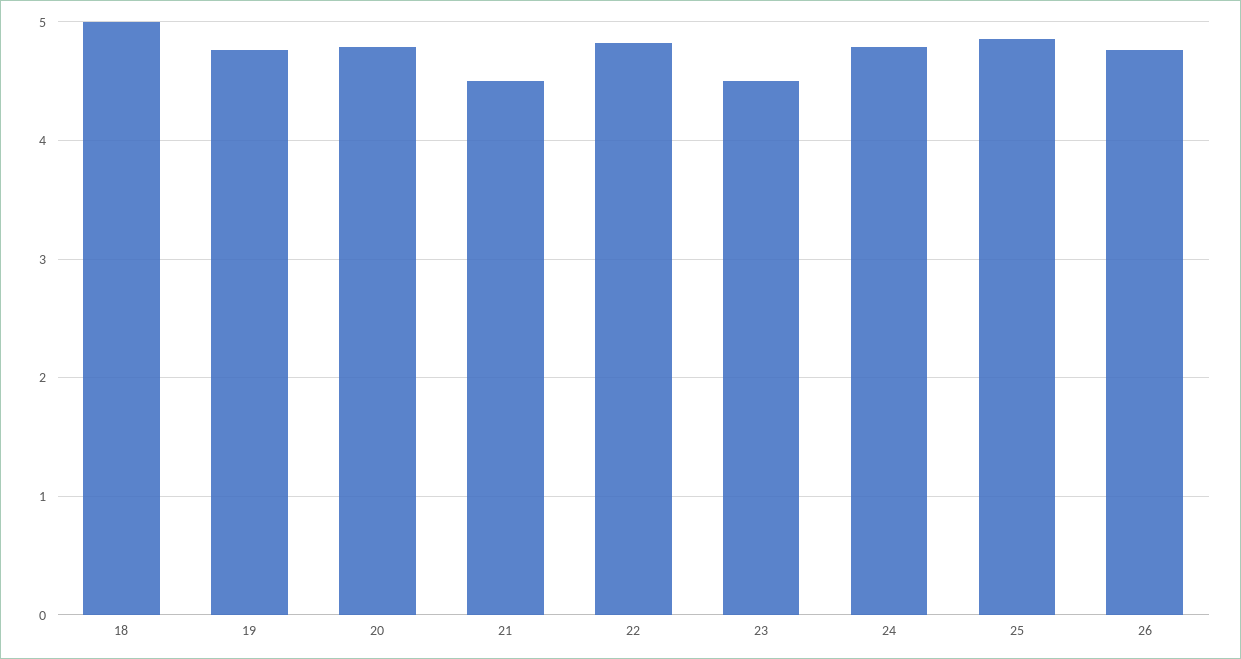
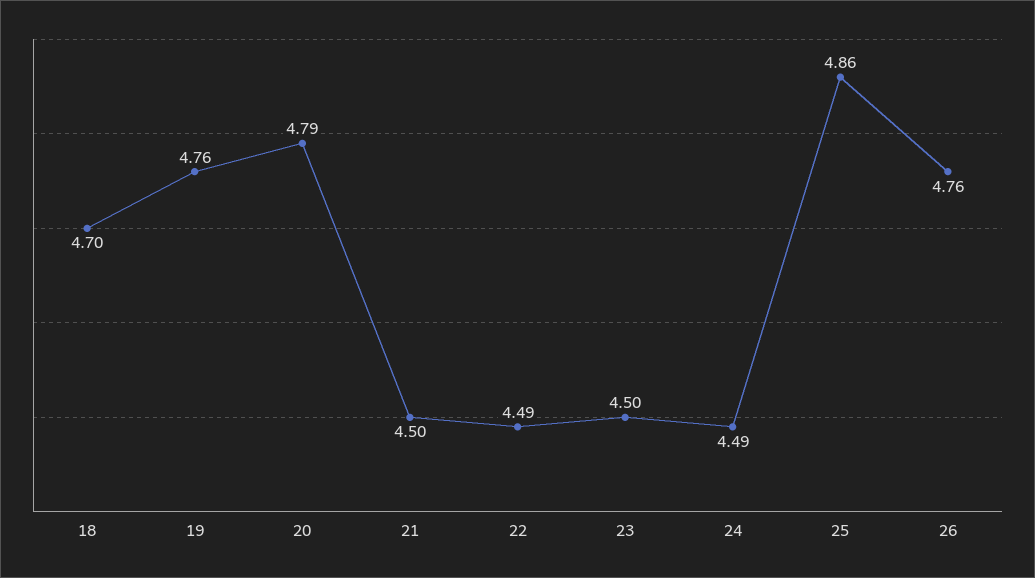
18: 5 -> 4.7
22: 4.8 -> 4.49
24: 4.8 -> 4.49

